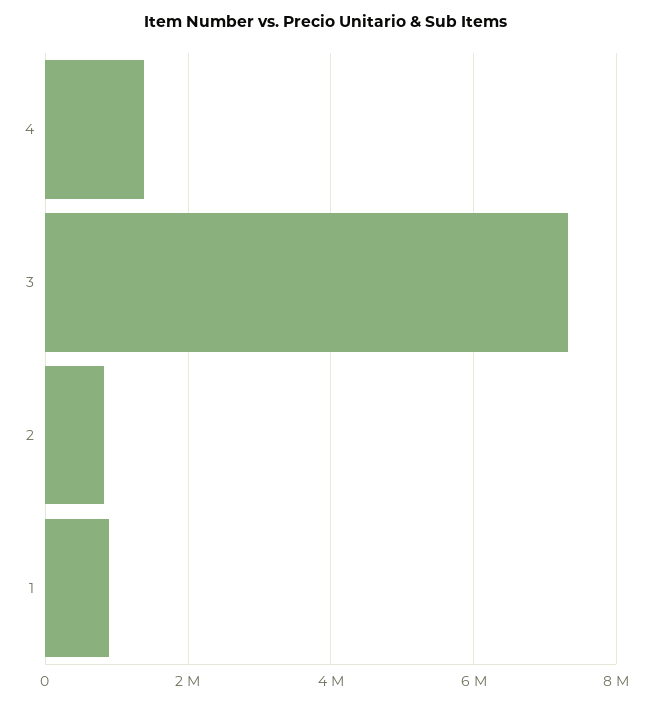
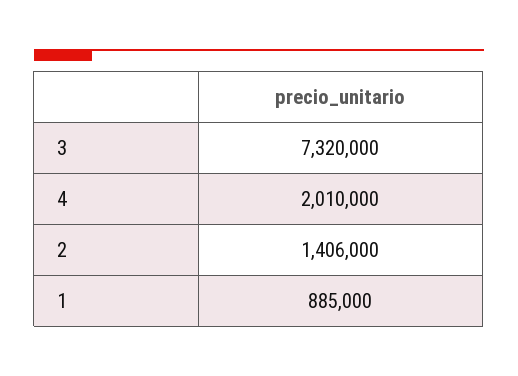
4: 1400000 -> 2010000
2: 800000 -> 1406000

